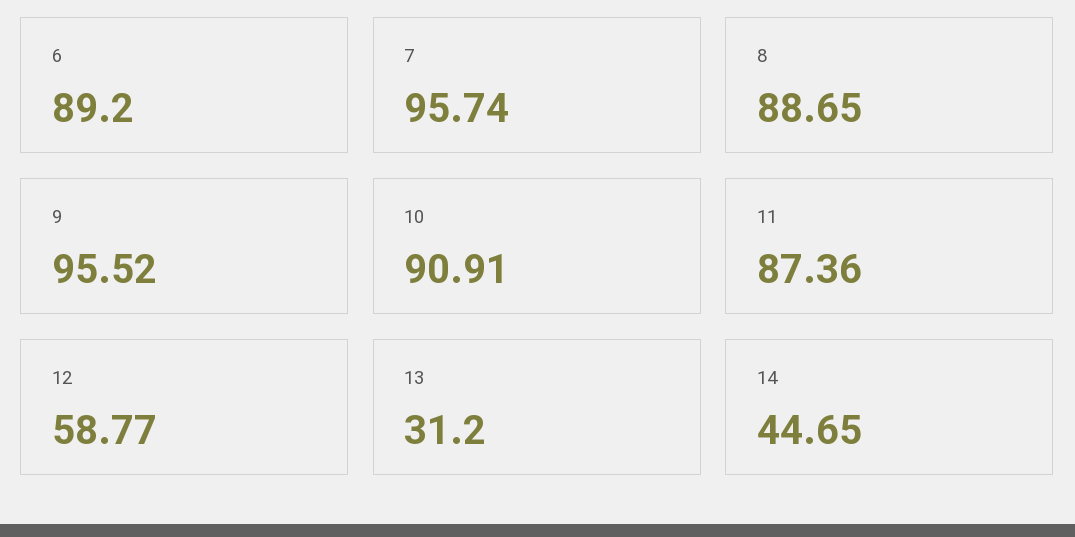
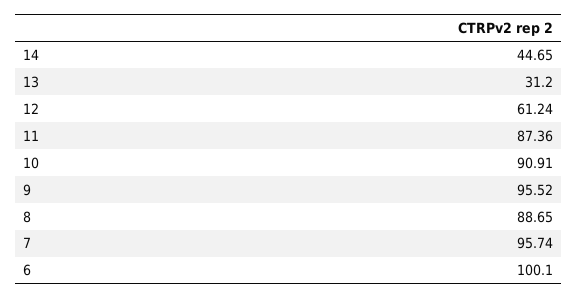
6: 89.2 -> 100.1
12: 58.77 -> 61.24

